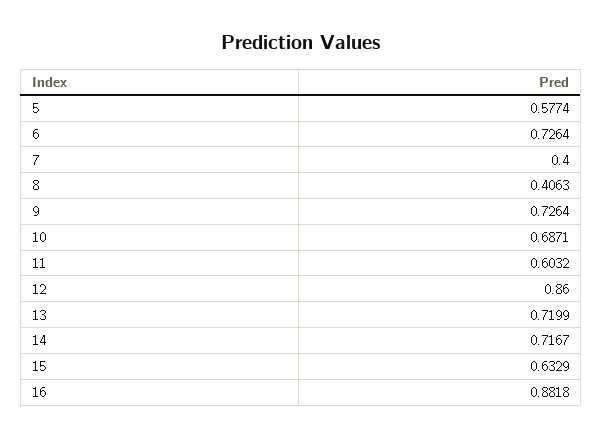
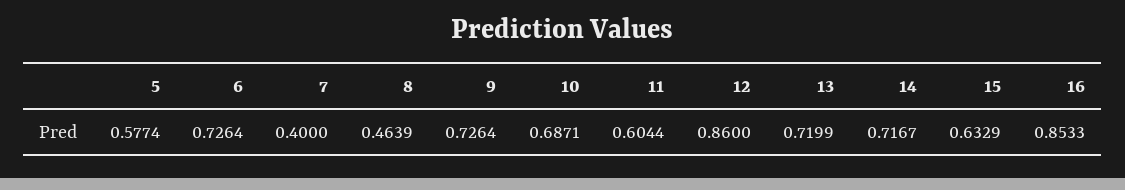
8: 0.4063 -> 0.4639
11: 0.6032 -> 0.6044
16: 0.8818 -> 0.8533

